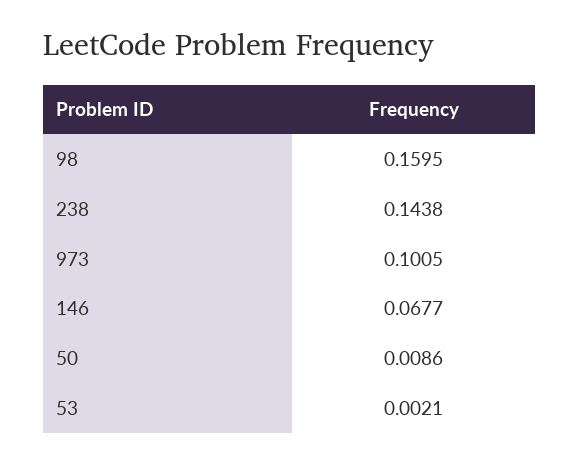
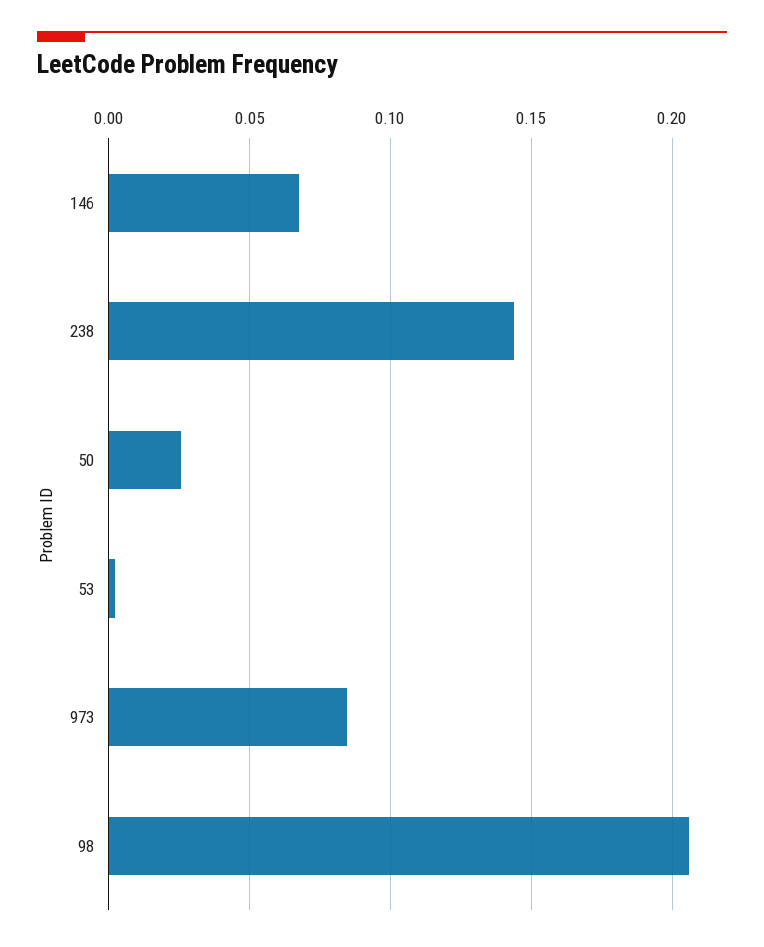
98: 0.1595 -> 0.205
973: 0.1005 -> 0.085
50: 0.0086 -> 0.025

